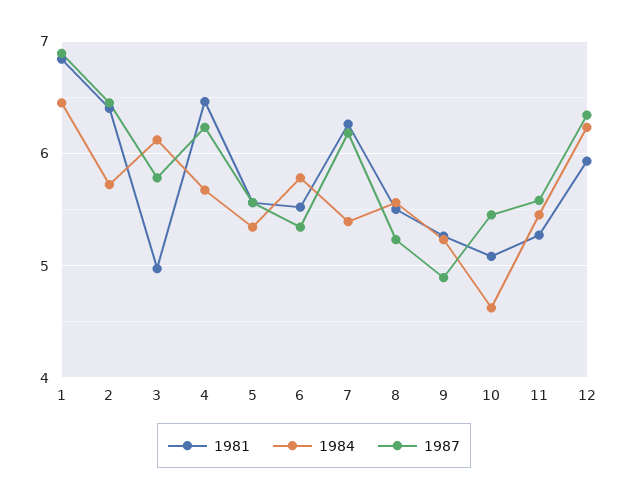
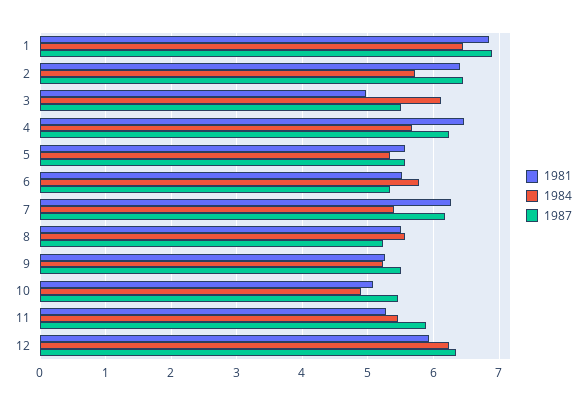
1987, 3: 5.8 -> 5.5
1987, 9: 4.9 -> 5.5
1984, 10: 4.6 -> 4.9
1987, 11: 5.6 -> 5.9

